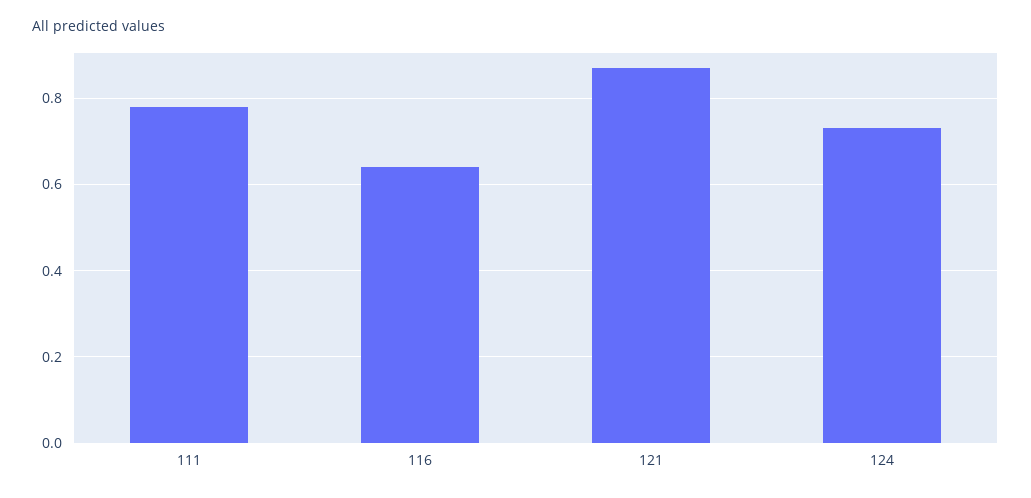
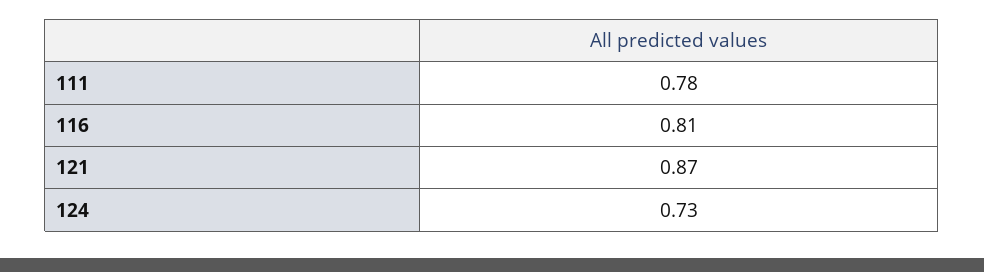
116: 0.65 -> 0.81

